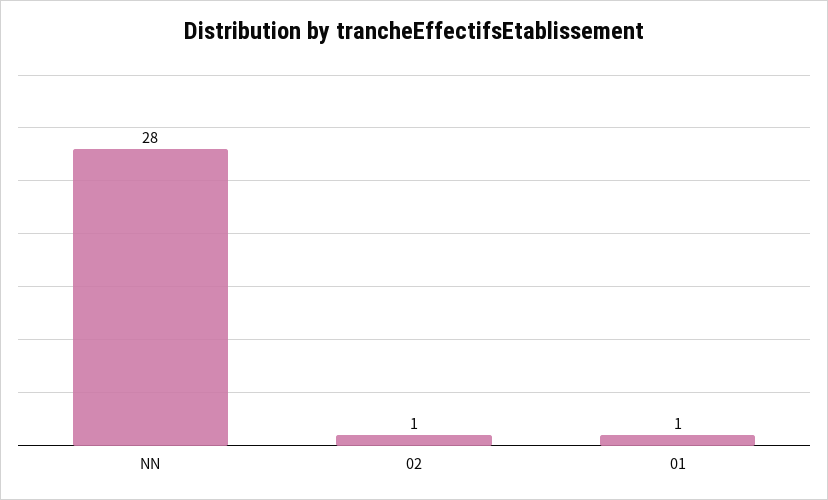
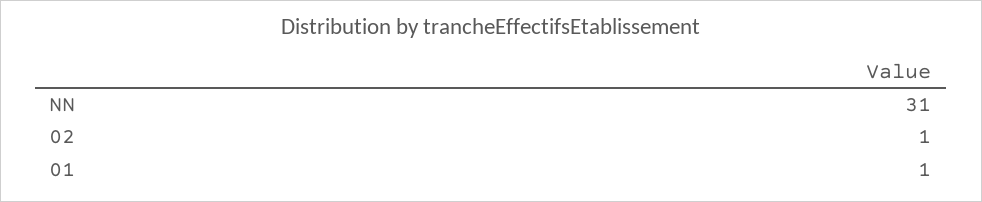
NN: 28 -> 31

